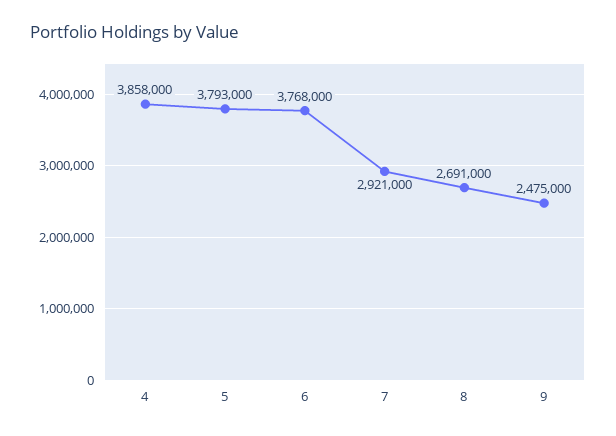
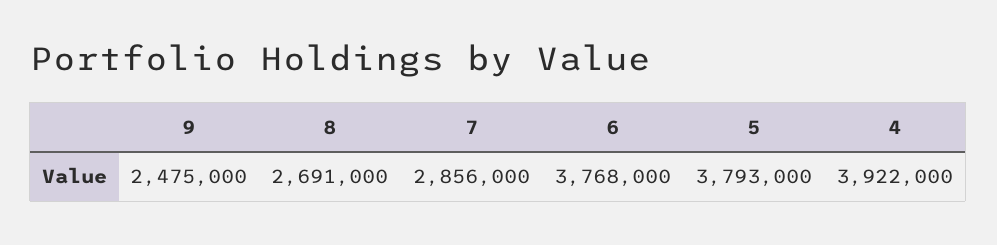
4: 3858000 -> 3922000
7: 2921000 -> 2856000

